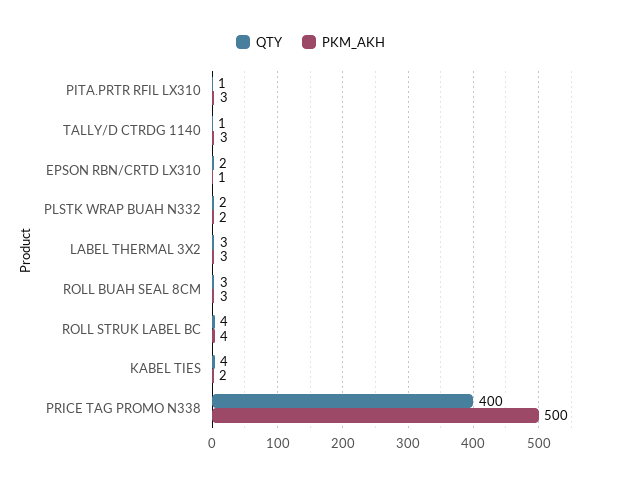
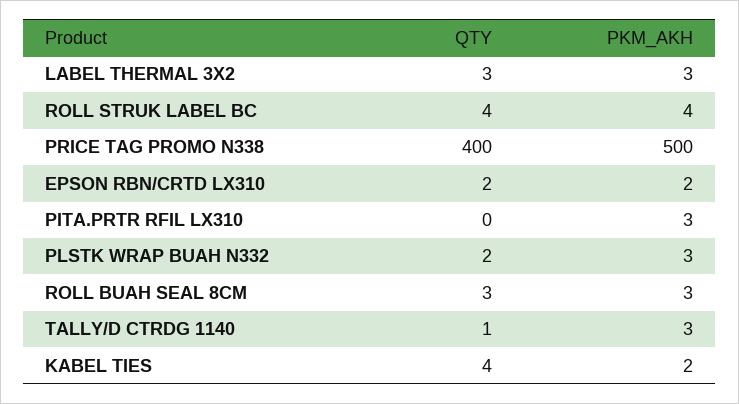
QTY, PITA.PRTR RFIL LX310: 1 -> 0
PKM_AKH, EPSON RBN/CRTD LX310: 1 -> 2
PKM_AKH, PLSTK WRAP BUAH N332: 2 -> 3

